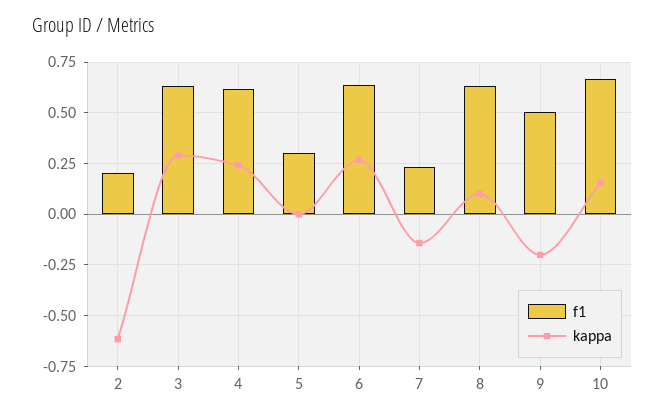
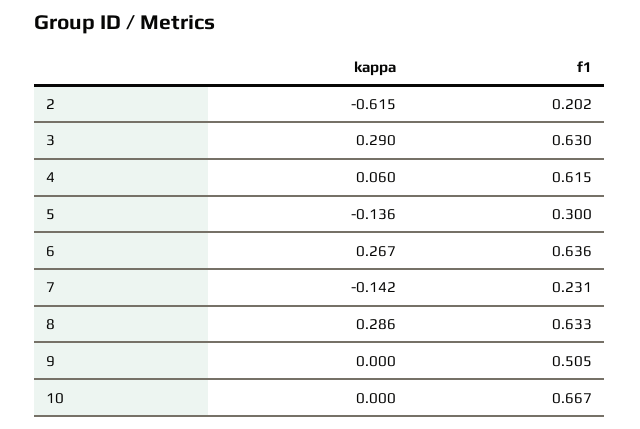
kappa, 4: 0.25 -> 0.06
kappa, 5: 0 -> -0.136
kappa, 8: 0.1 -> 0.286
kappa, 9: -0.2 -> 0
kappa, 10: 0.15 -> 0

